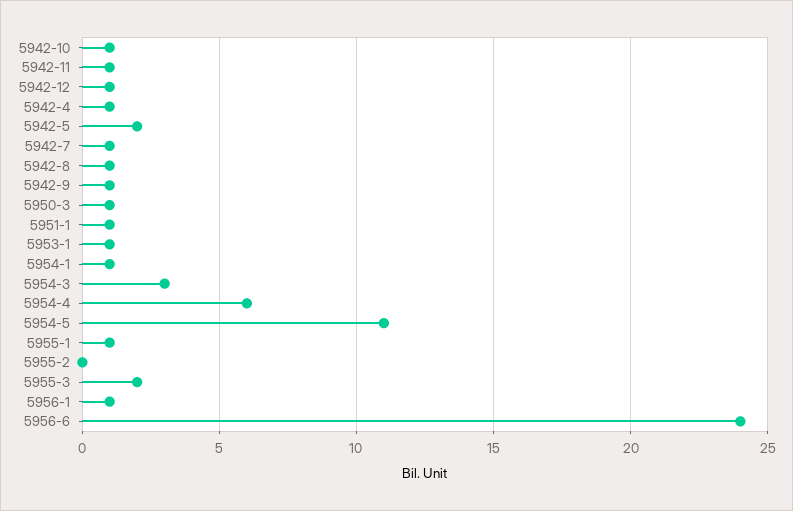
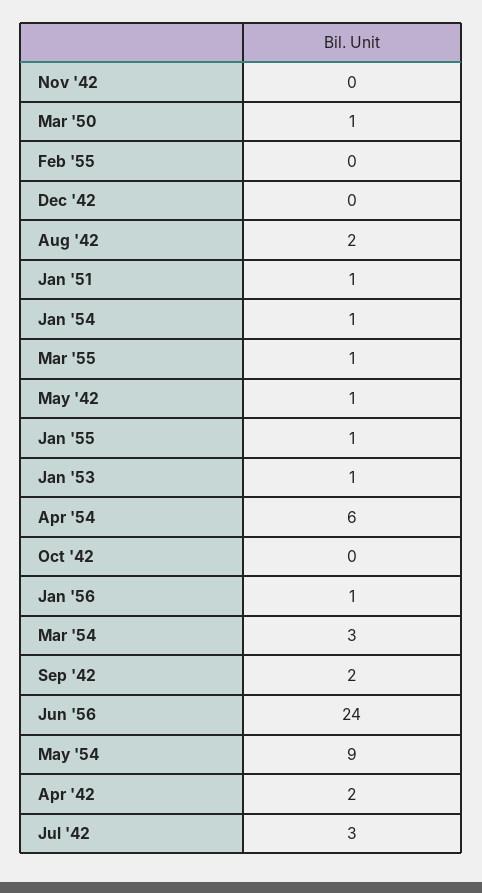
5942-10: 1 -> 0
5942-11: 1 -> 0
5942-12: 1 -> 0
5942-4: 1 -> 2
5942-5: 2 -> 1
5942-7: 1 -> 3
5942-8: 1 -> 2
5942-9: 1 -> 2
5954-5: 11 -> 9
5955-3: 2 -> 1

